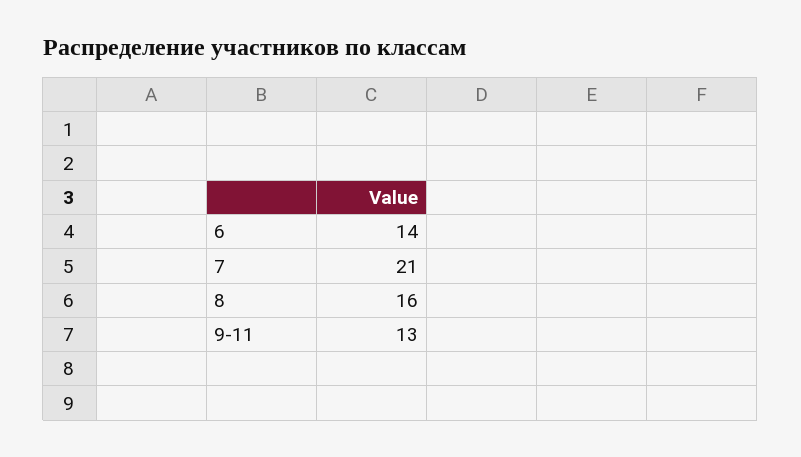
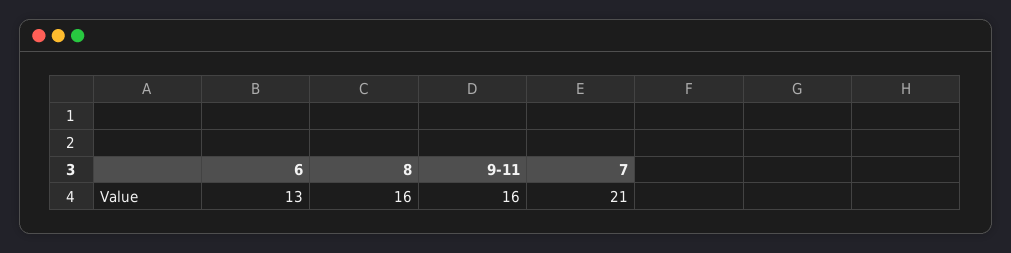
6: 14 -> 13
9-11: 13 -> 16

